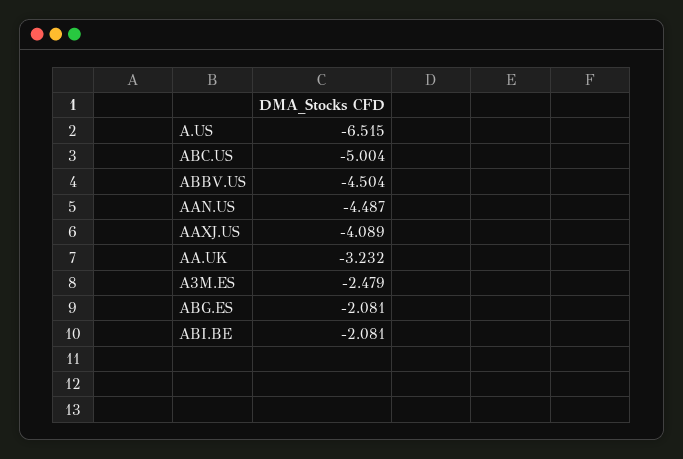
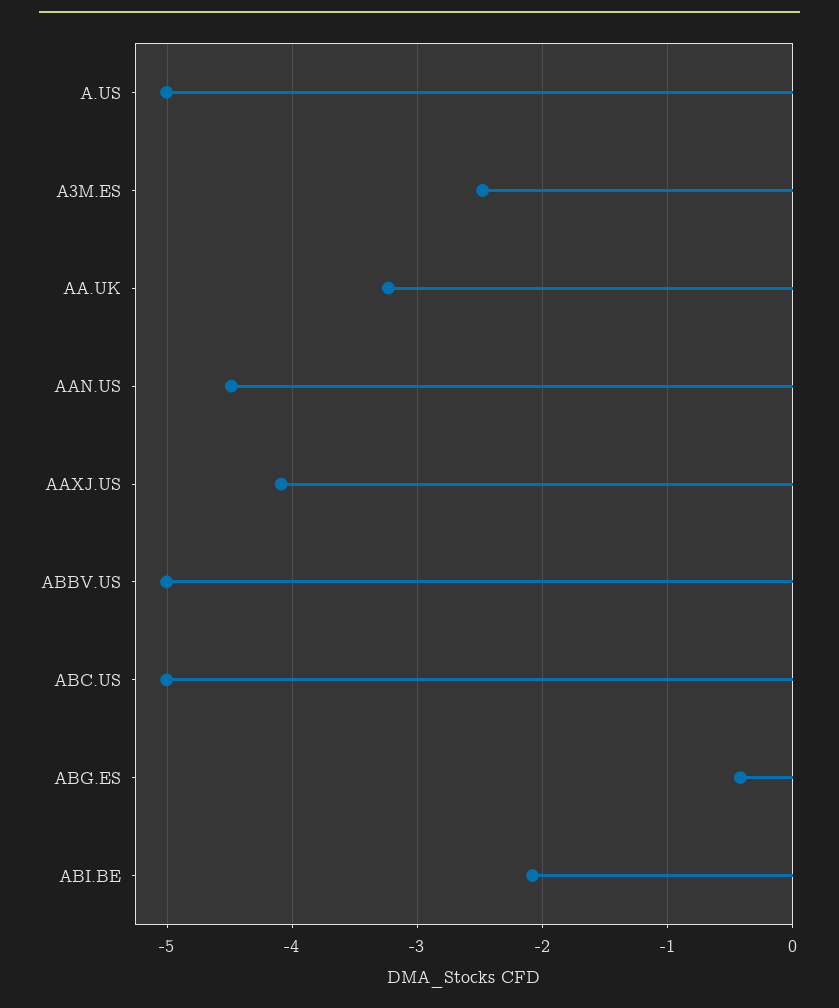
A.US: -6.515 -> -5
ABBV.US: -4.504 -> -5
ABG.ES: -2.081 -> -0.4

